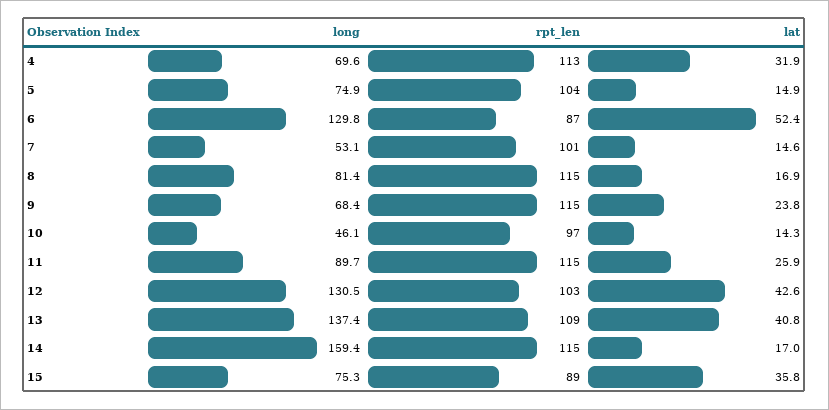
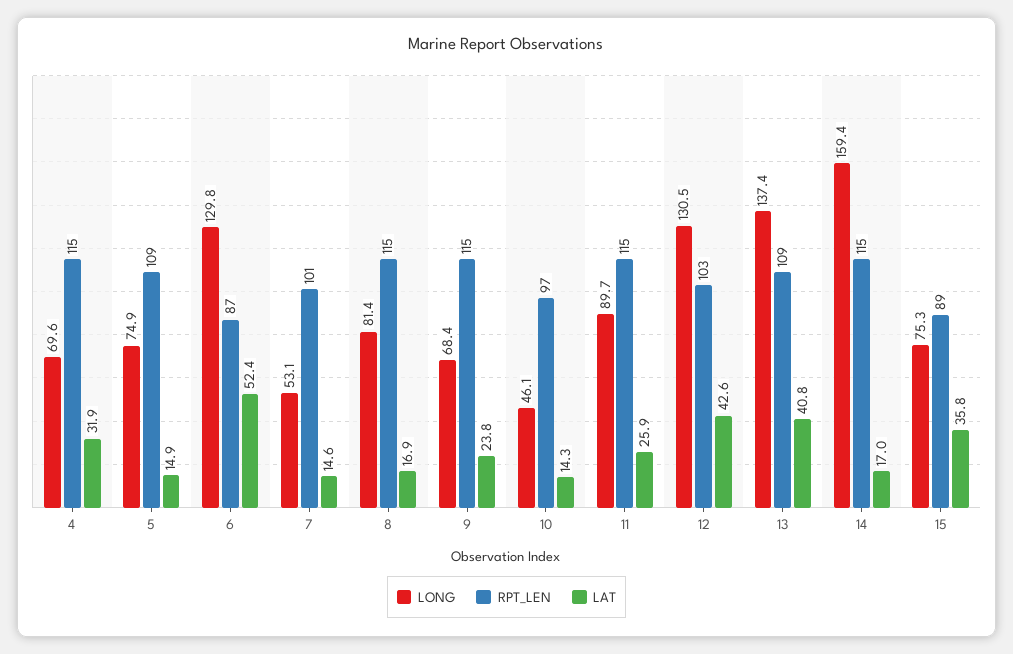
rpt_len, 4: 113 -> 115
rpt_len, 5: 104 -> 109

